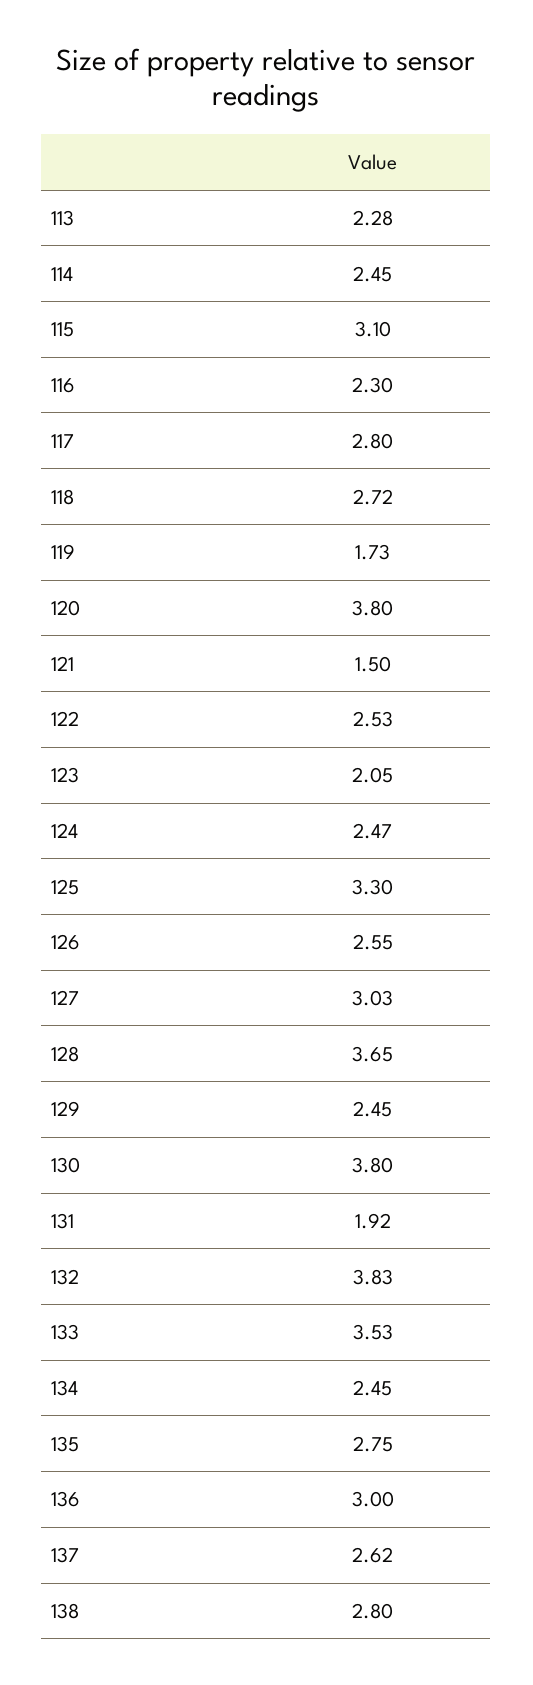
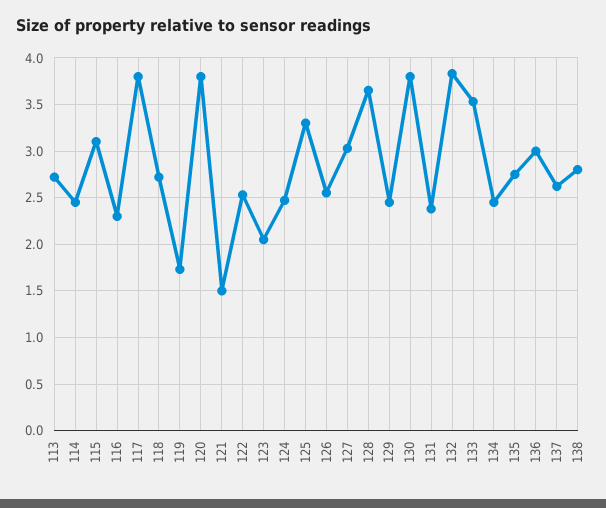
113: 2.28 -> 2.7
117: 2.8 -> 3.8
131: 1.92 -> 2.4

